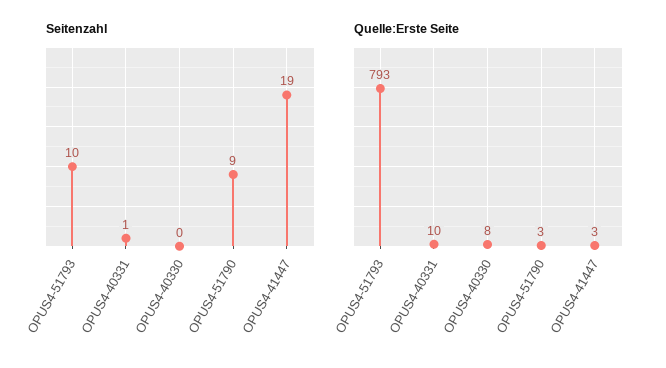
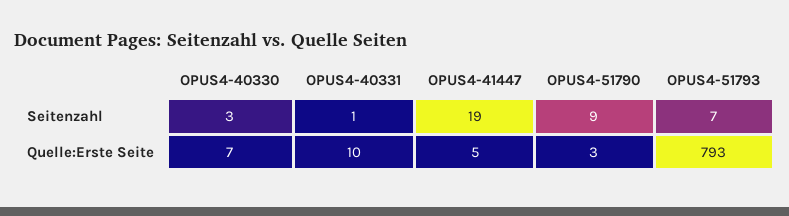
Seitenzahl, OPUS4-51793: 10 -> 7
Seitenzahl, OPUS4-40330: 0 -> 3
Quelle:Erste Seite, OPUS4-40330: 8 -> 7
Quelle:Erste Seite, OPUS4-41447: 3 -> 5

